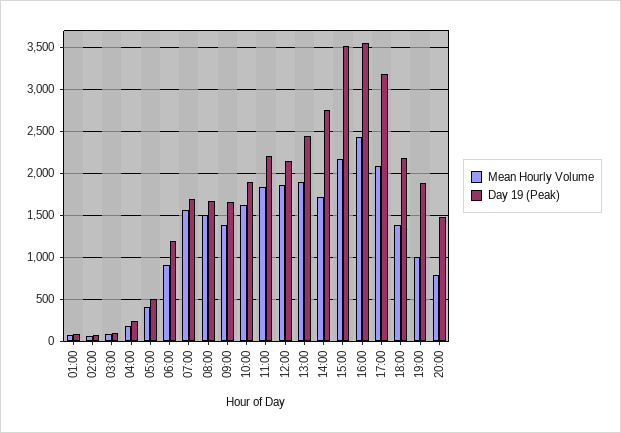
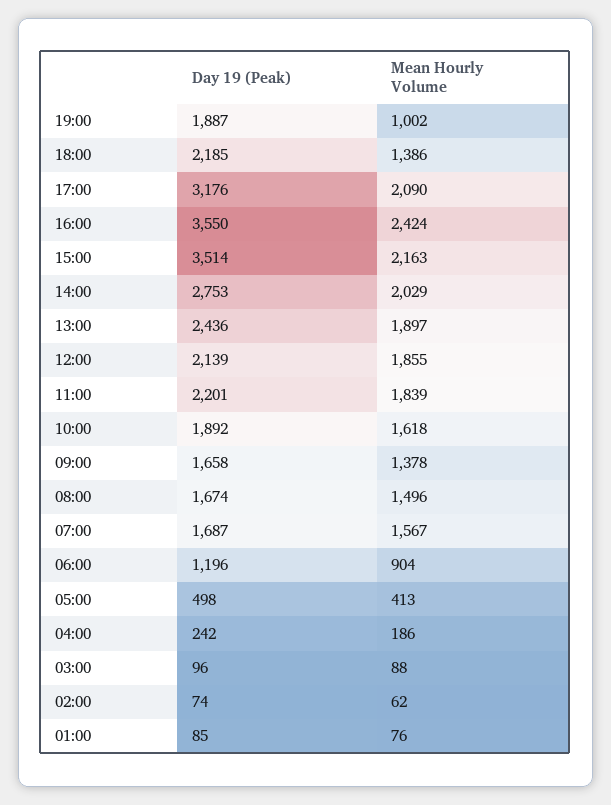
Mean Hourly Volume, 14:00: 1700 -> 2029
Mean Hourly Volume, 20:00: 800 -> none
Day 19 (Peak), 20:00: 1500 -> none

